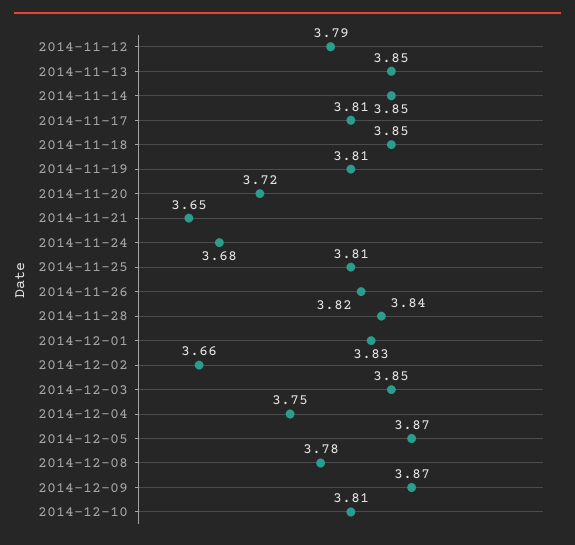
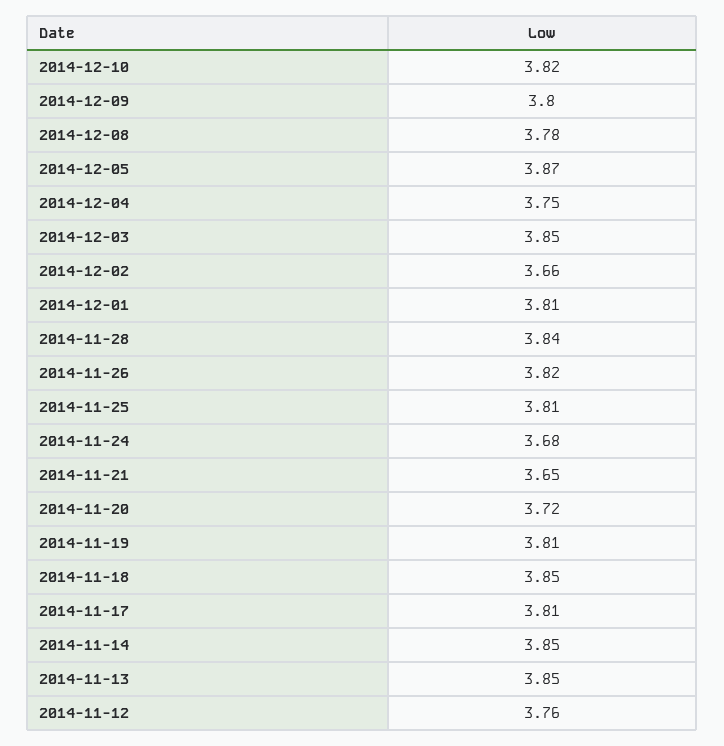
2014-11-12: 3.79 -> 3.76
2014-12-01: 3.83 -> 3.81
2014-12-09: 3.87 -> 3.8
2014-12-10: 3.81 -> 3.82

